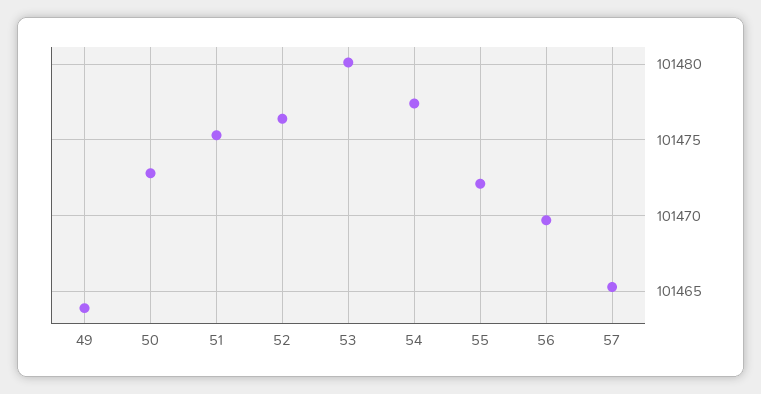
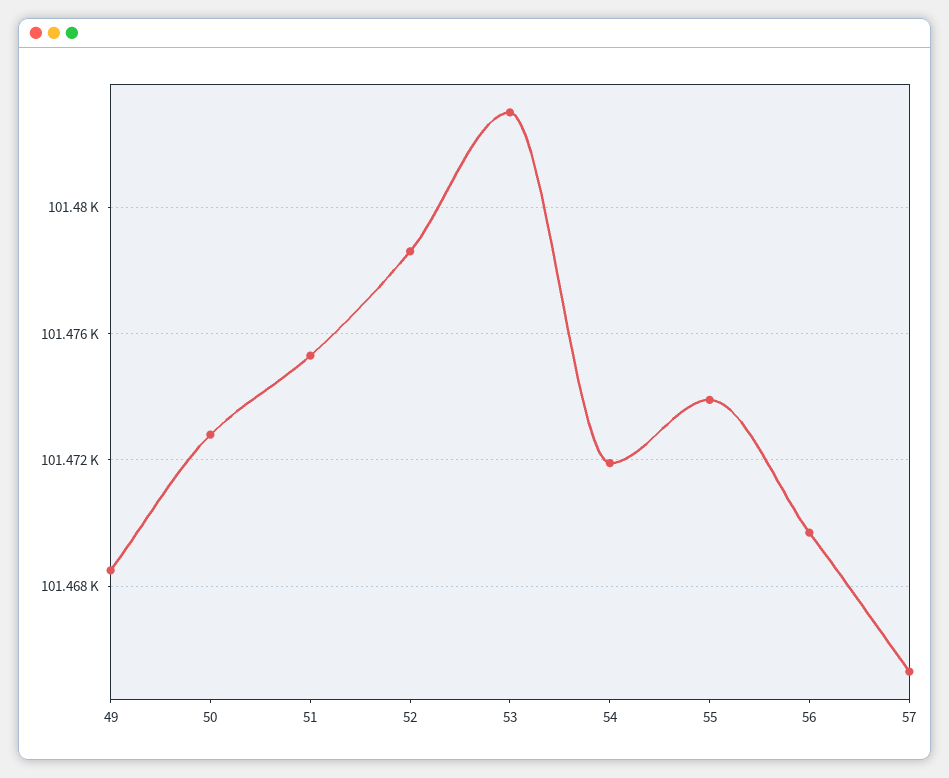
49: 101464 -> 101468.5
52: 101476.5 -> 101478.5
53: 101480 -> 101483
54: 101477.5 -> 101472
55: 101472 -> 101474

